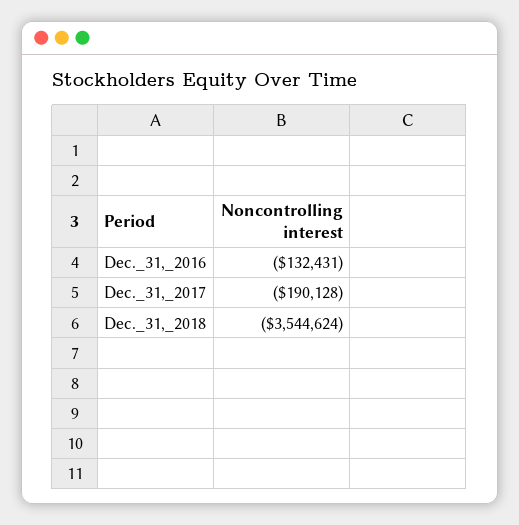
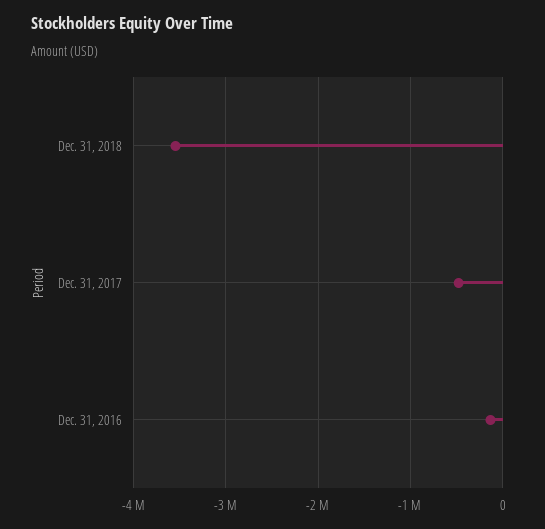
Dec._31,_2017: -190128 -> -500000

